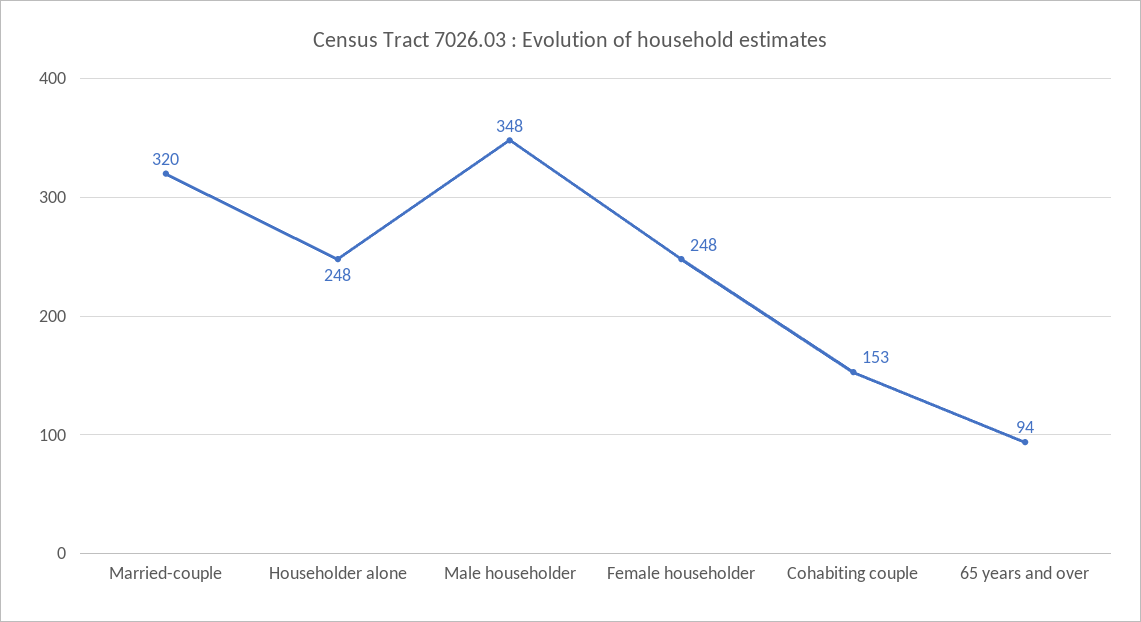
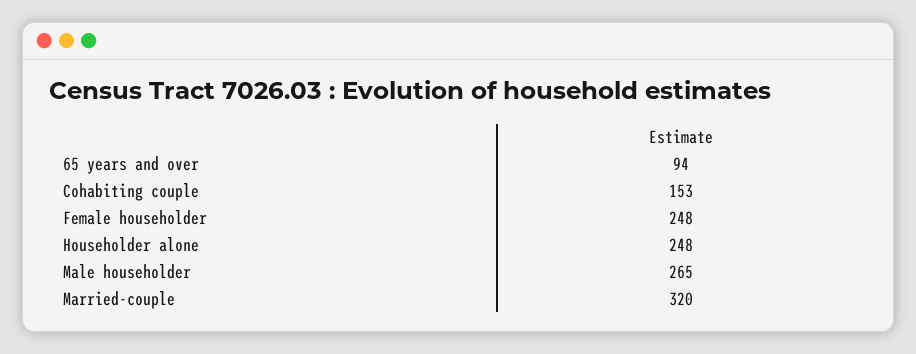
Male householder: 348 -> 265

